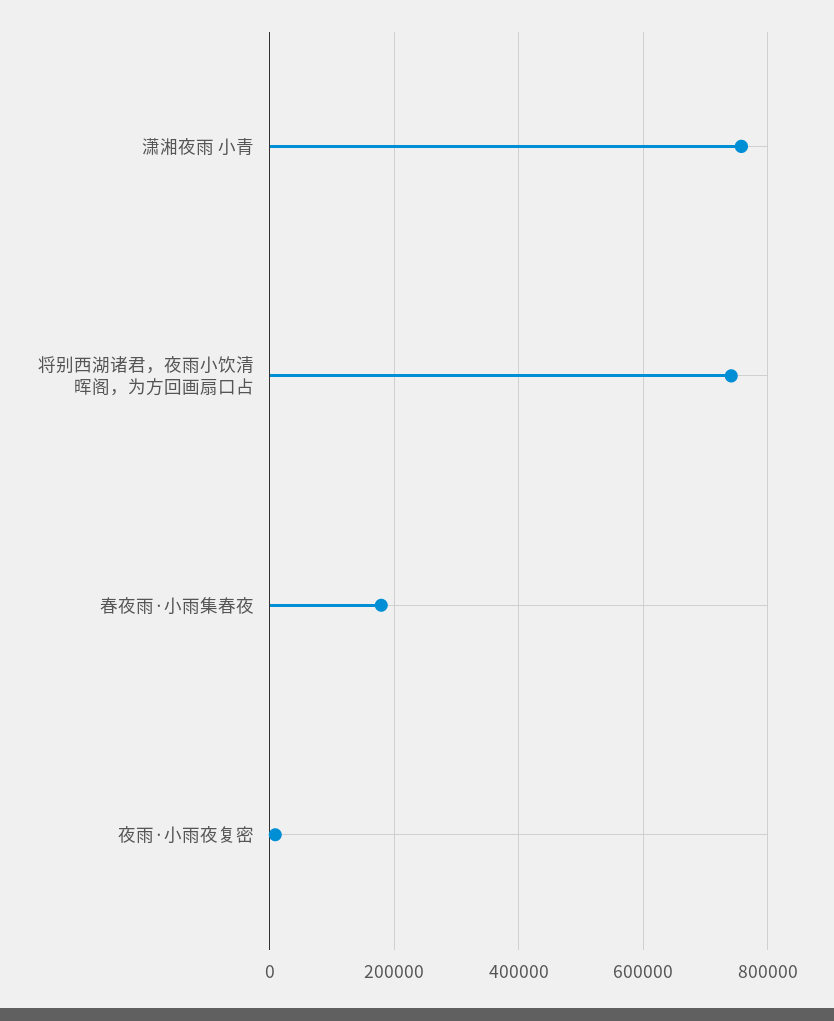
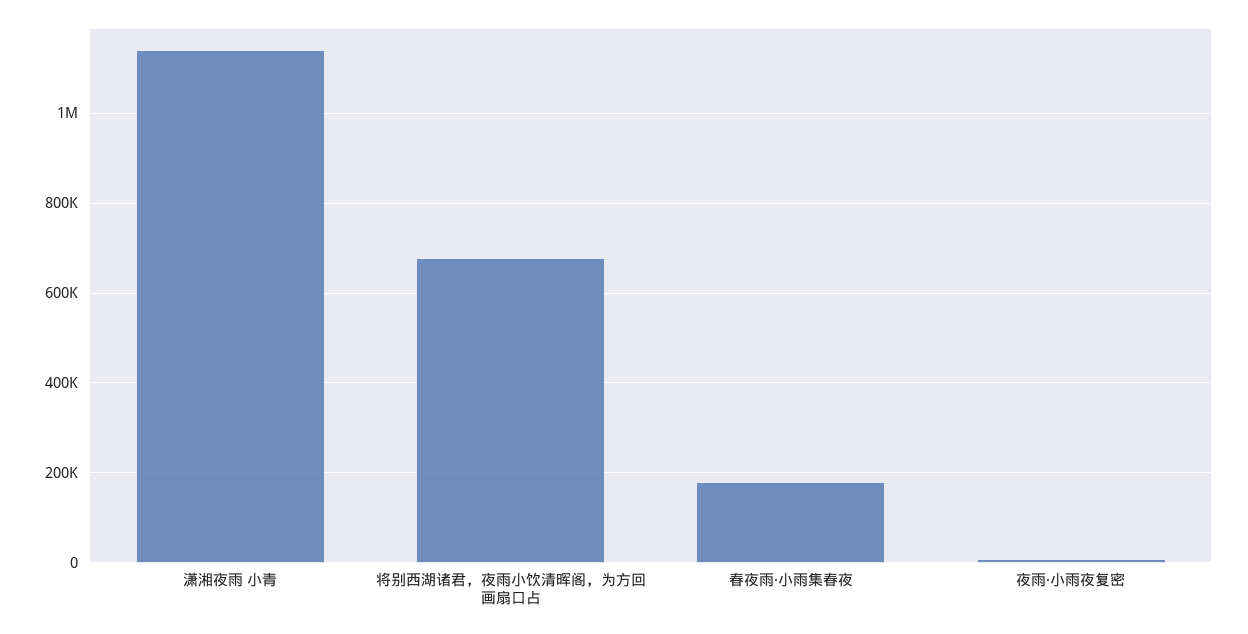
潇湘夜雨 小青: 760000 -> 1140000
将别西湖诸君，夜雨小饮清晖阁，为方回画扇口占: 740000 -> 680000

